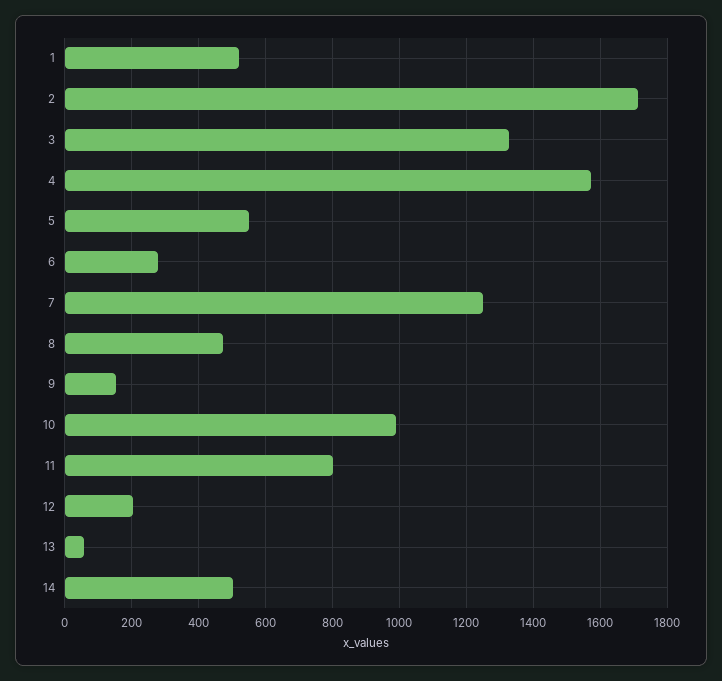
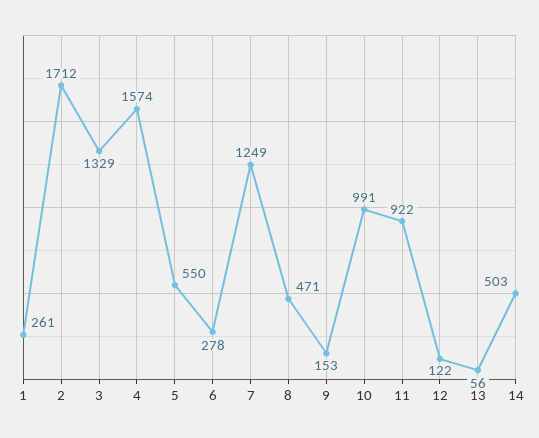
1: 520 -> 261
11: 800 -> 922
12: 200 -> 122

